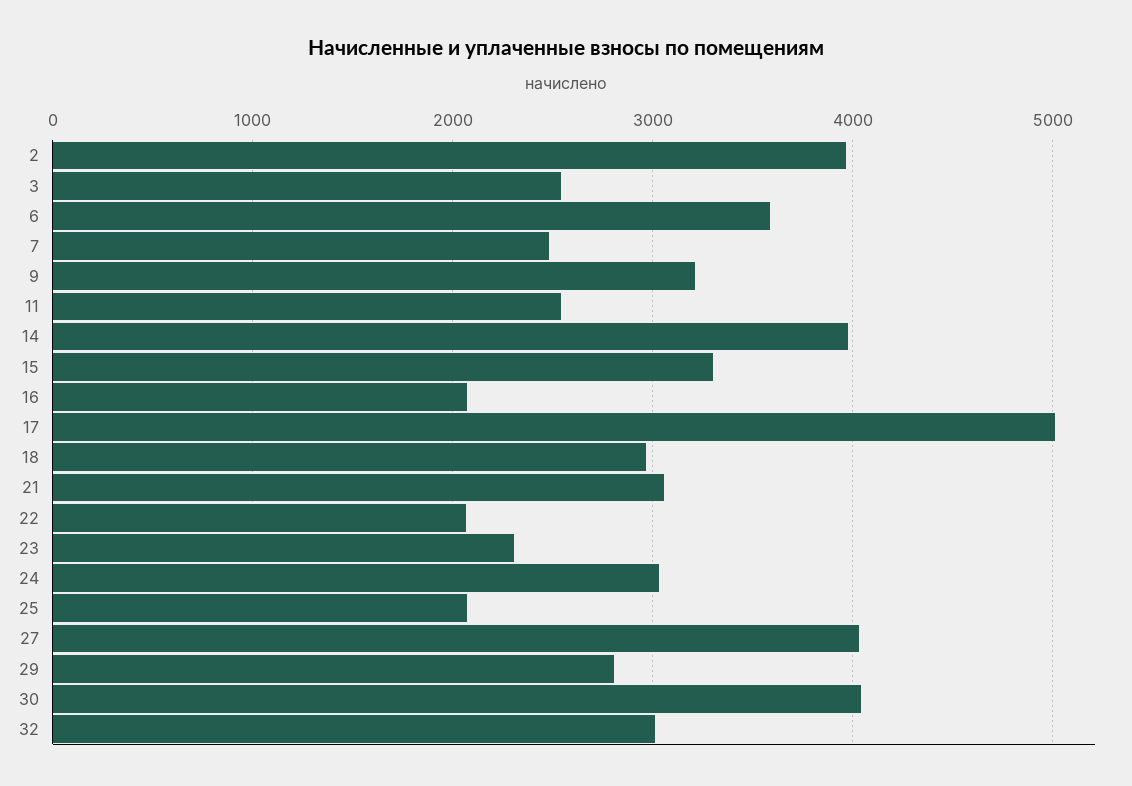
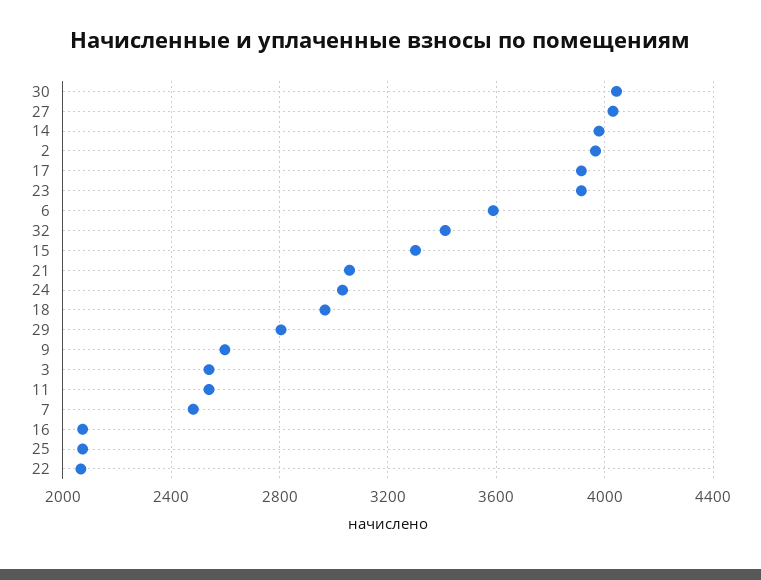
9: 3200 -> 2600
17: 5000 -> 3900
23: 2300 -> 3900
32: 3000 -> 3400

